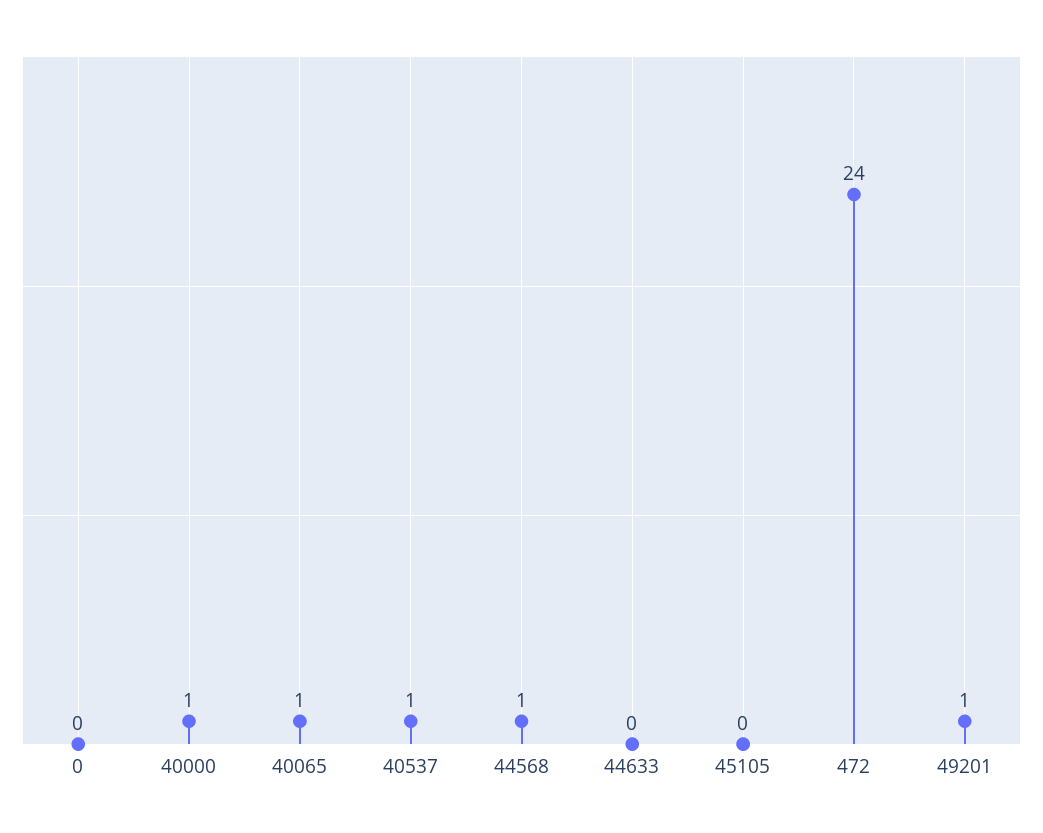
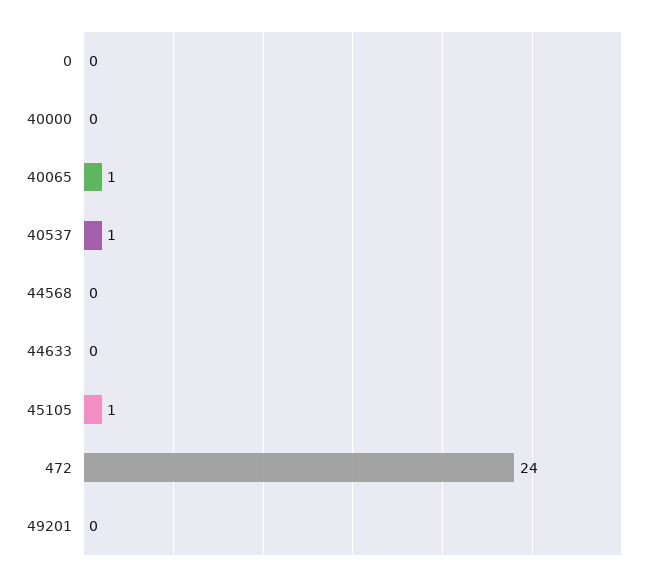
40000: 1 -> 0
44568: 1 -> 0
45105: 0 -> 1
49201: 1 -> 0

